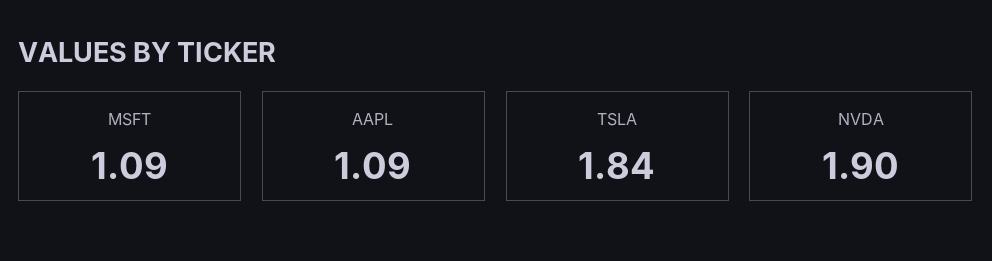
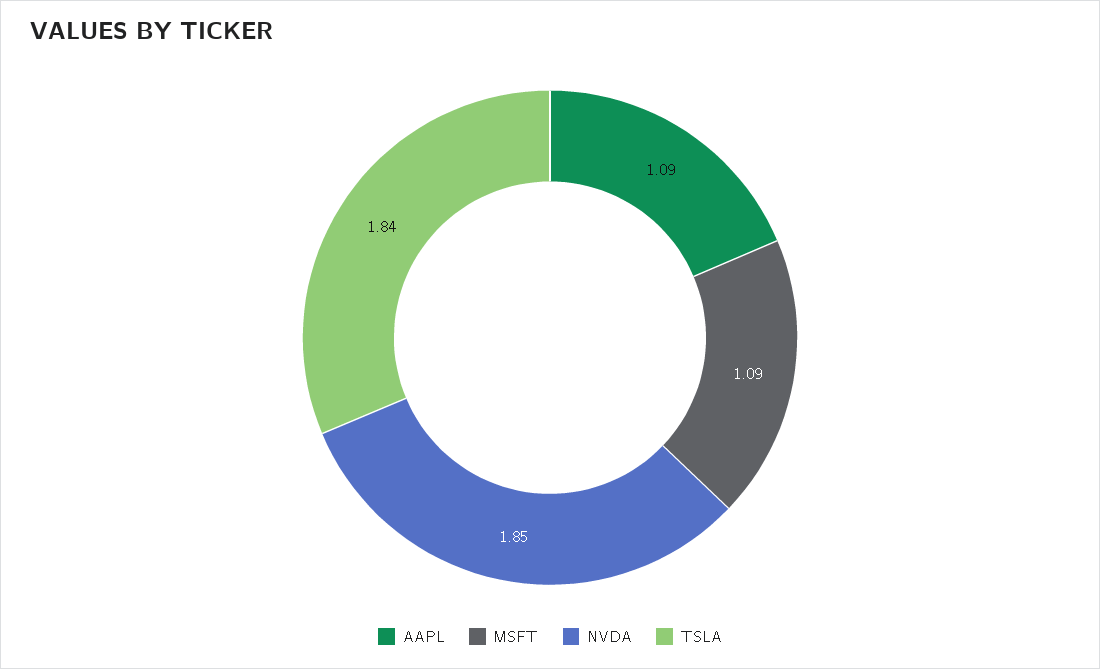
NVDA: 1.9 -> 1.85

